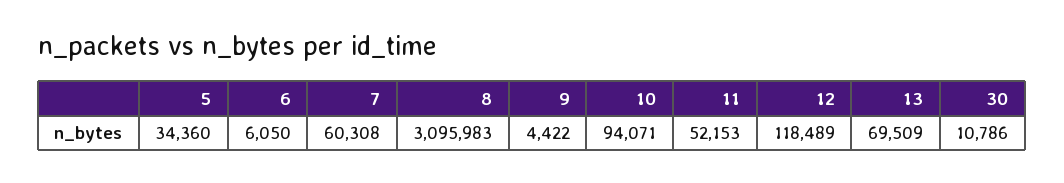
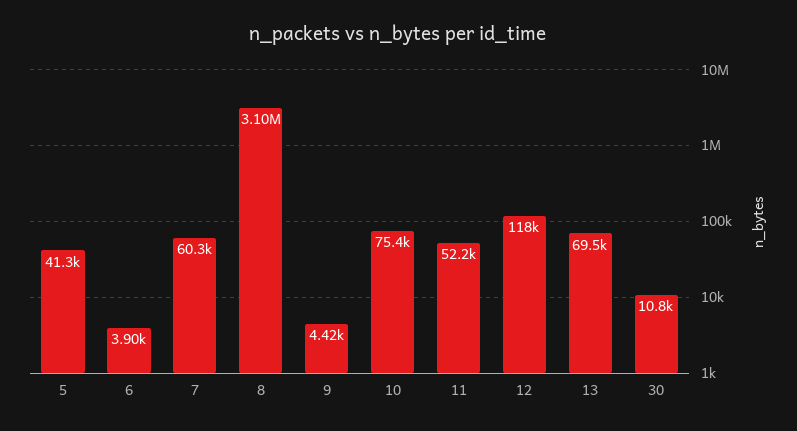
5: 34360 -> 41300
6: 6050 -> 3900
10: 94071 -> 75400

